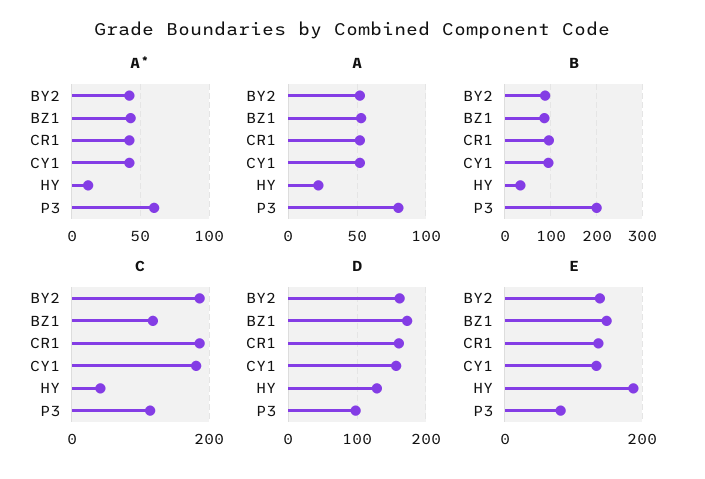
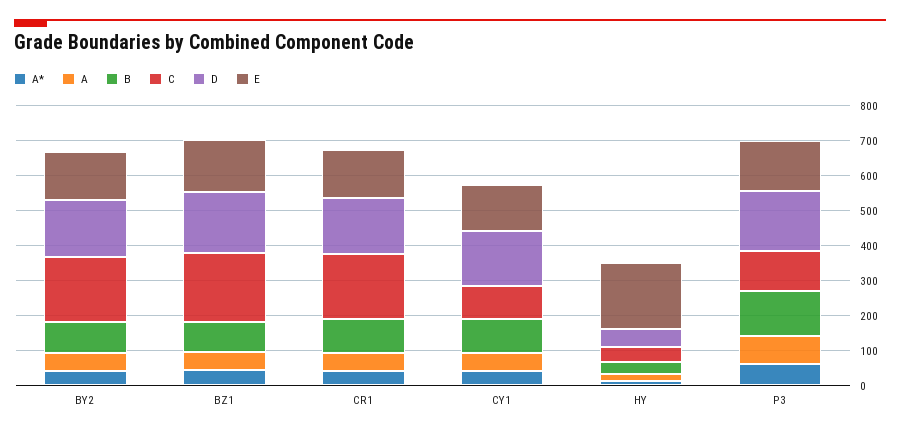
B, P3: 200 -> 125
C, BZ1: 120 -> 200
C, CY1: 180 -> 100
D, HY: 130 -> 50
D, P3: 100 -> 175
E, P3: 80 -> 150

